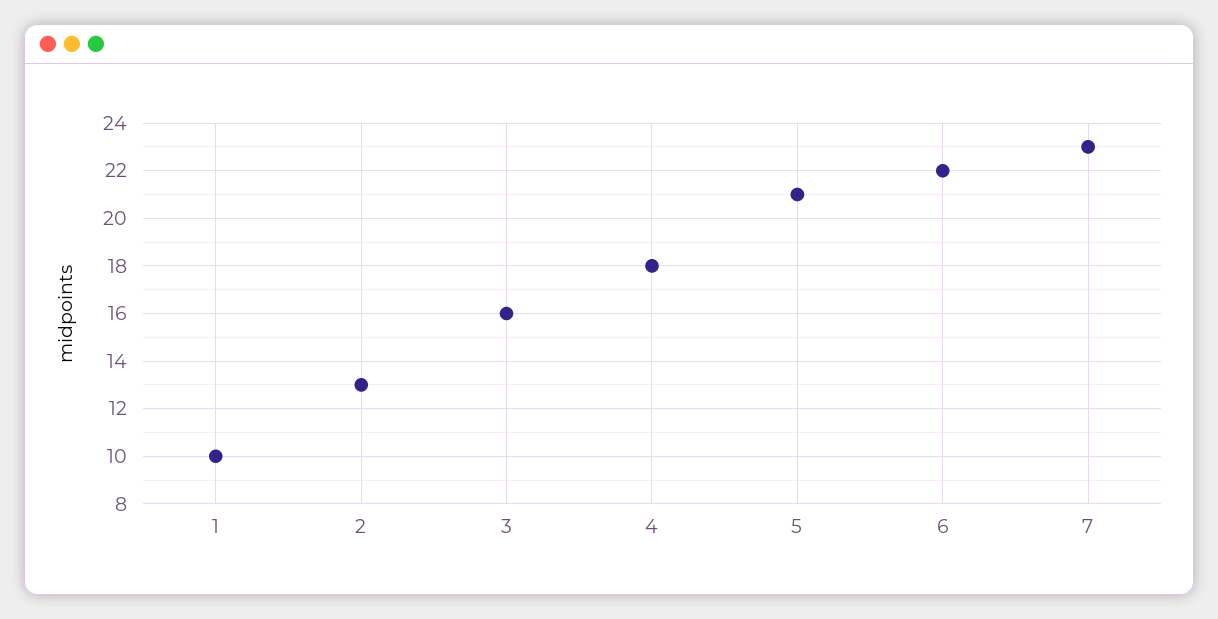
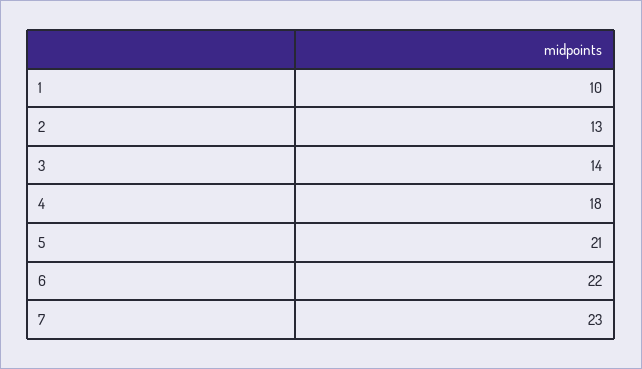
3: 16 -> 14

